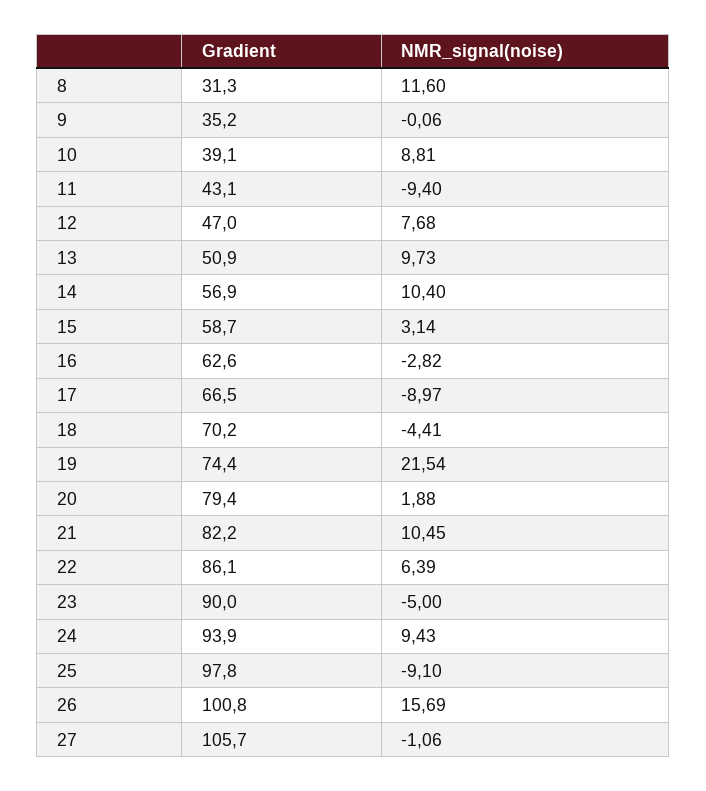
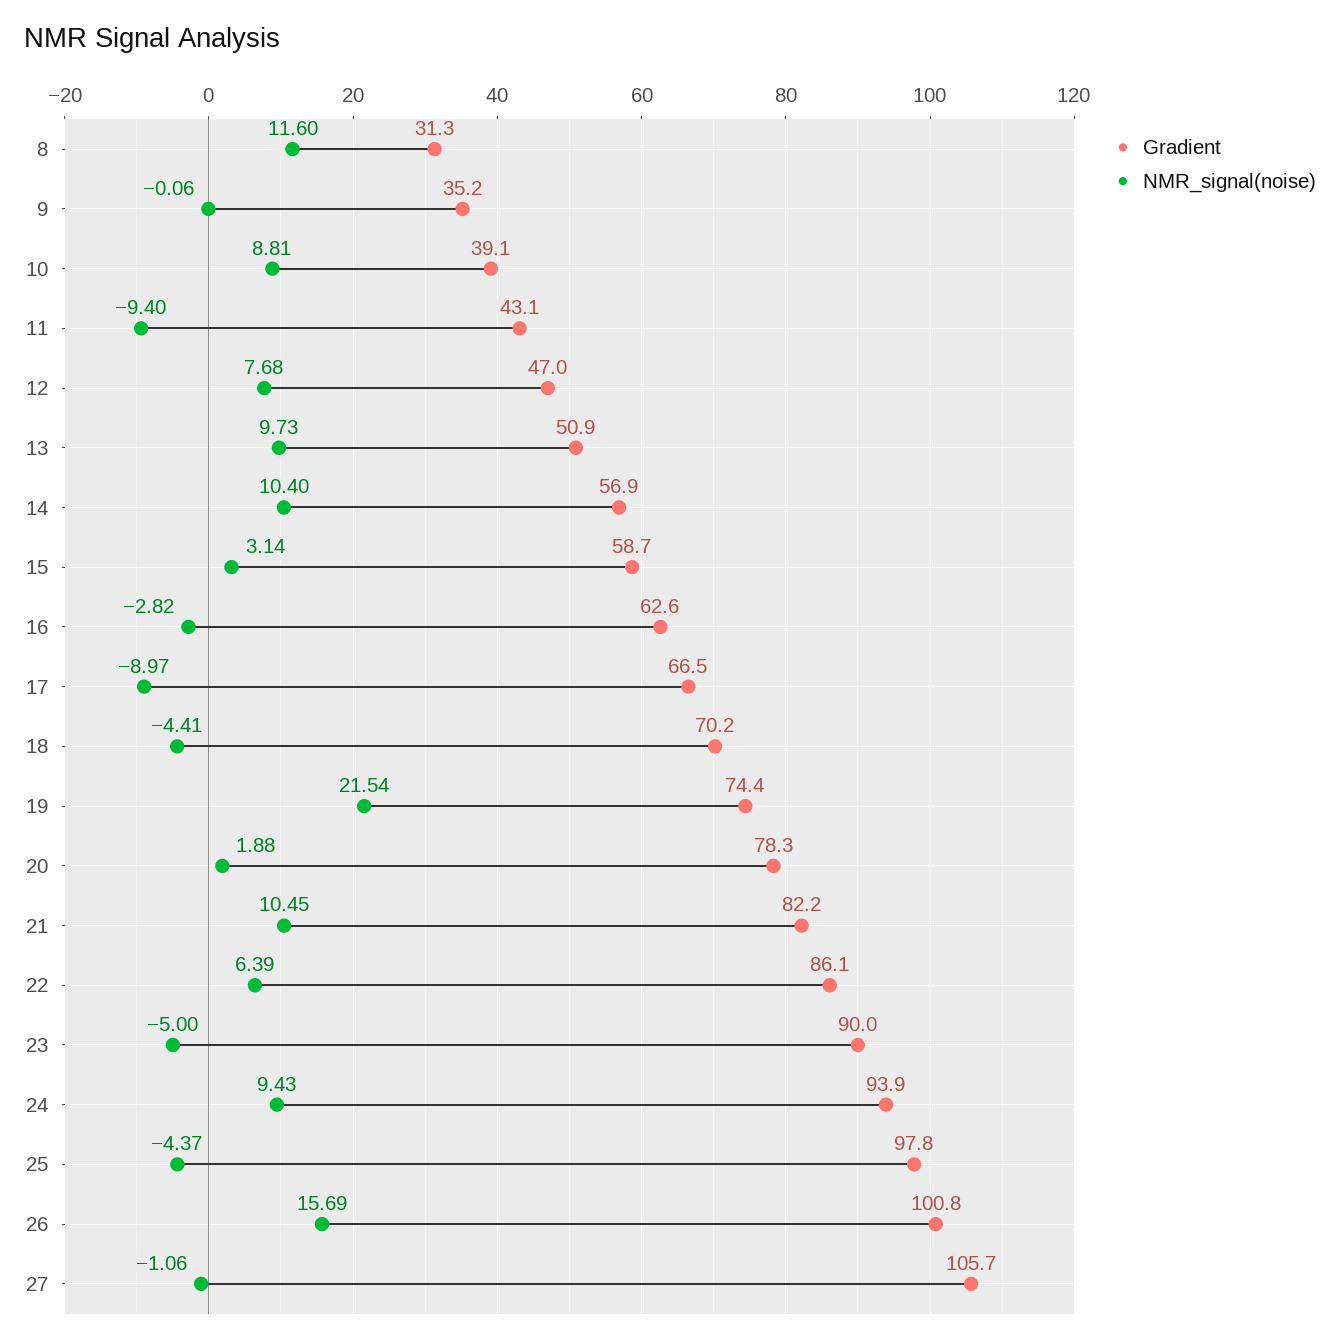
Gradient, 20: 79.4 -> 78.3
NMR_signal(noise), 25: -9.1 -> -4.37

